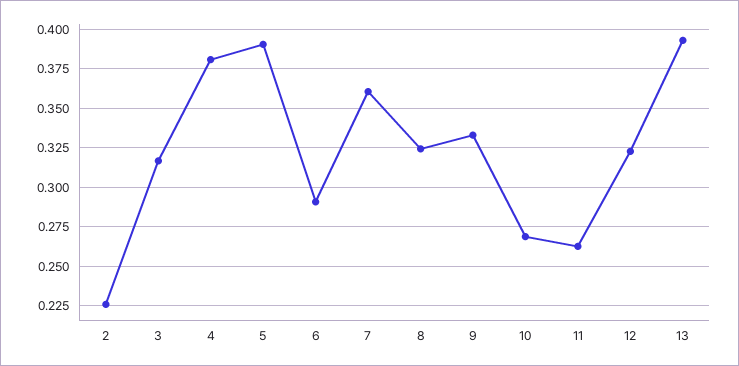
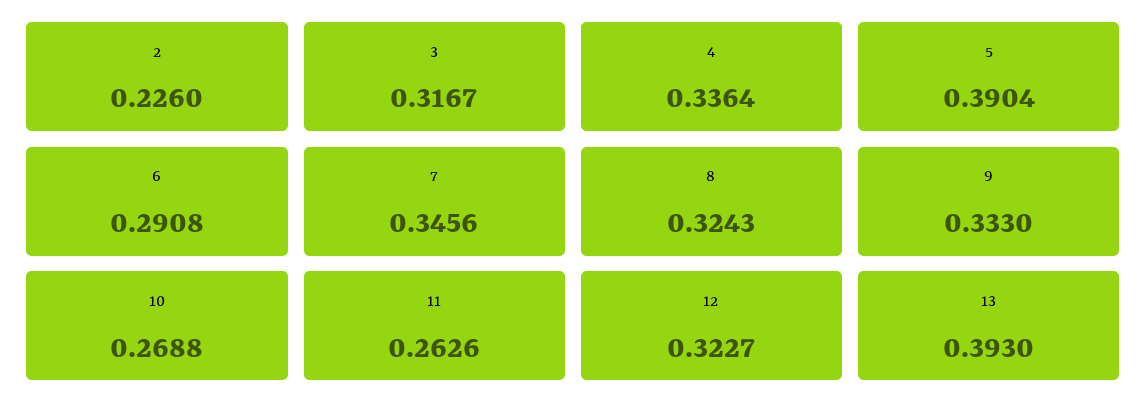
4: 0.38 -> 0.3364
7: 0.36 -> 0.3456

